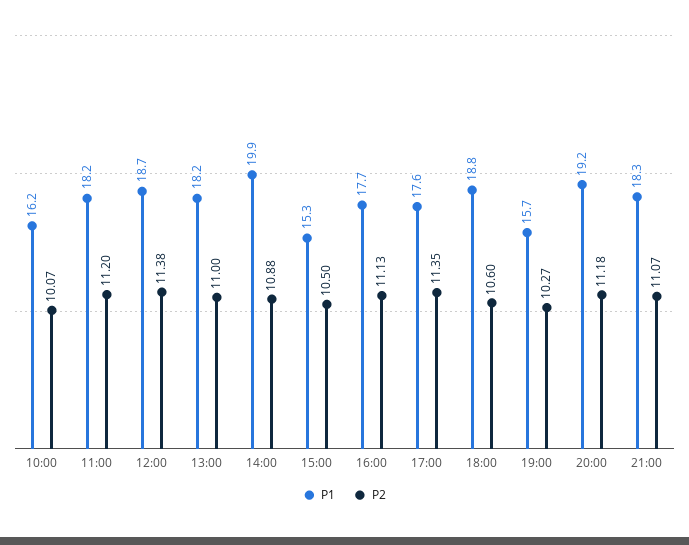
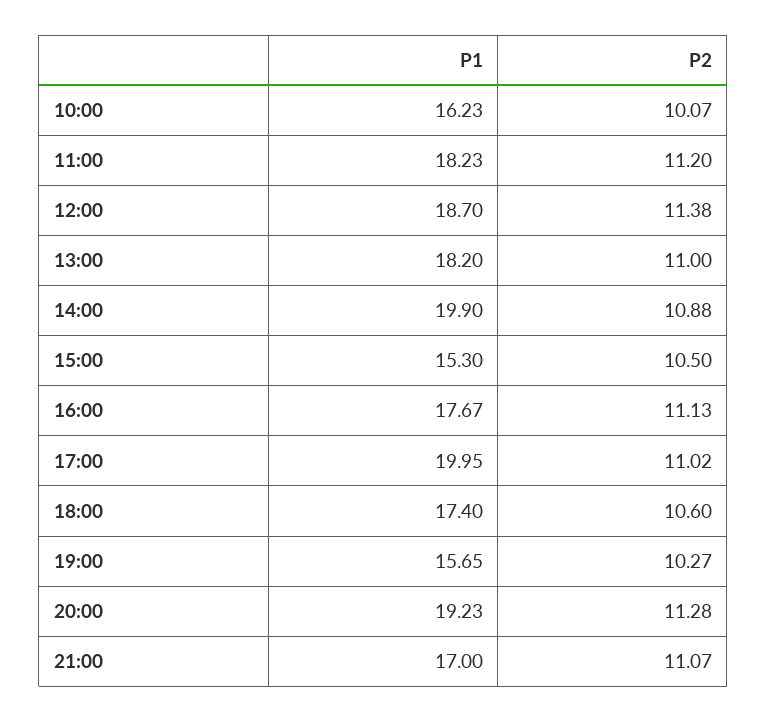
P1, 17:00: 17.6 -> 19.95
P2, 17:00: 11.35 -> 11.02
P1, 18:00: 18.8 -> 17.4
P2, 20:00: 11.18 -> 11.28
P1, 21:00: 18.3 -> 17

